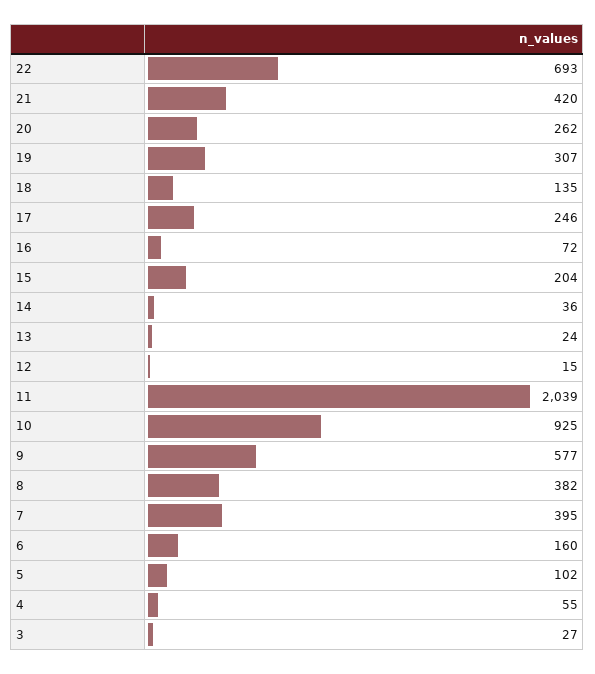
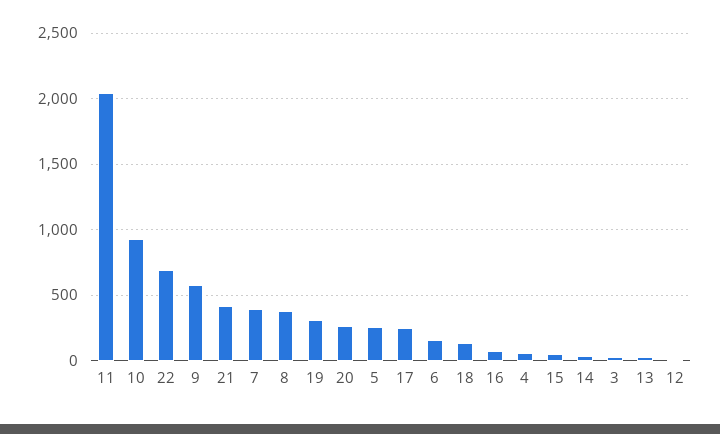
15: 204 -> 50
5: 102 -> 250

